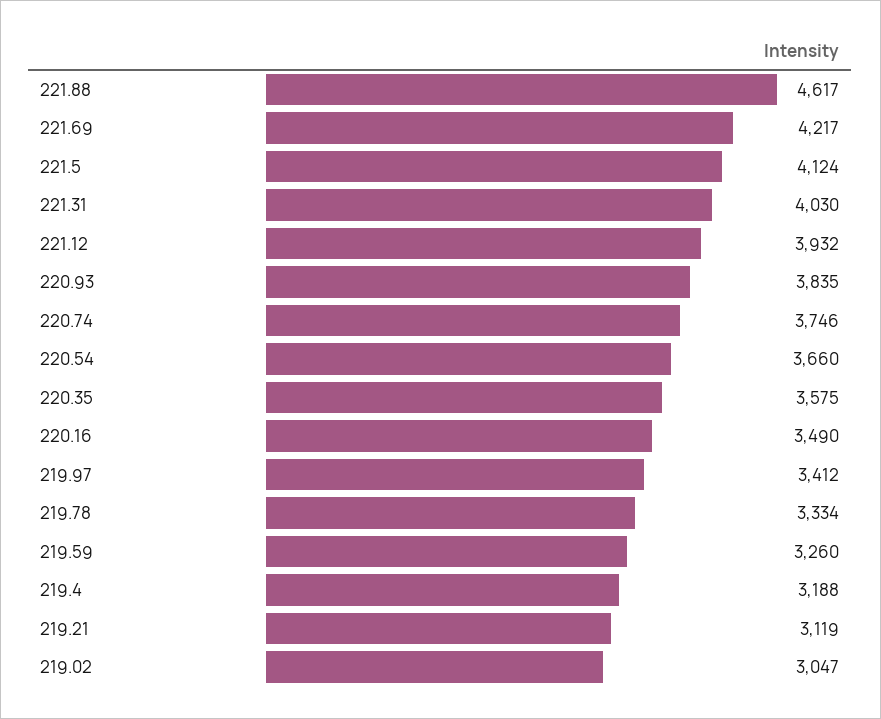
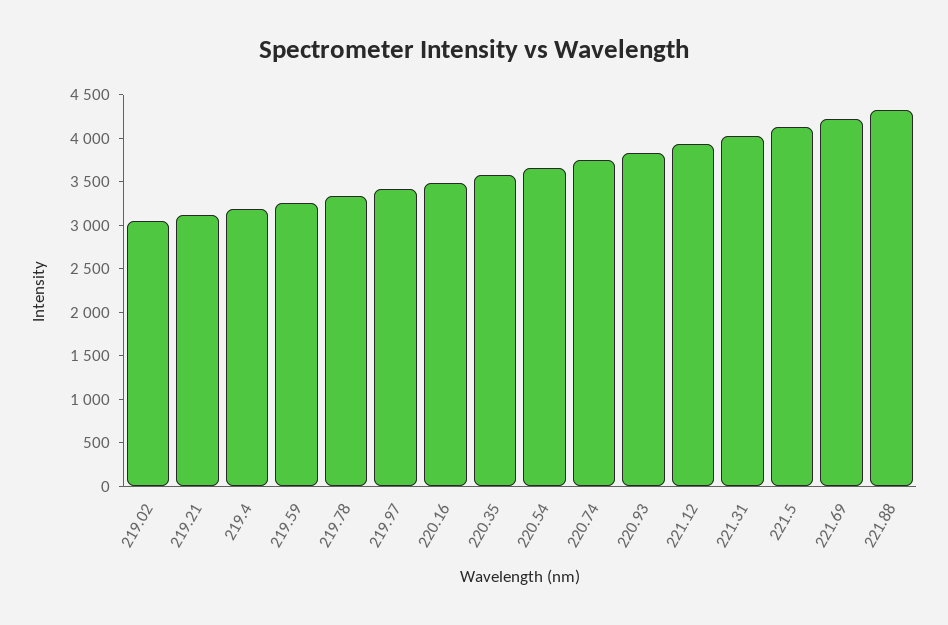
221.88: 4617 -> 4300

